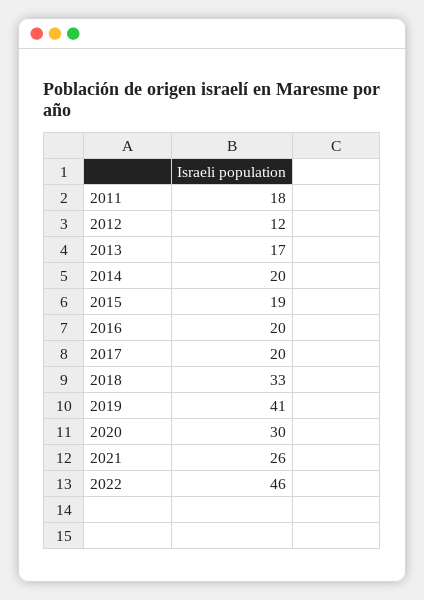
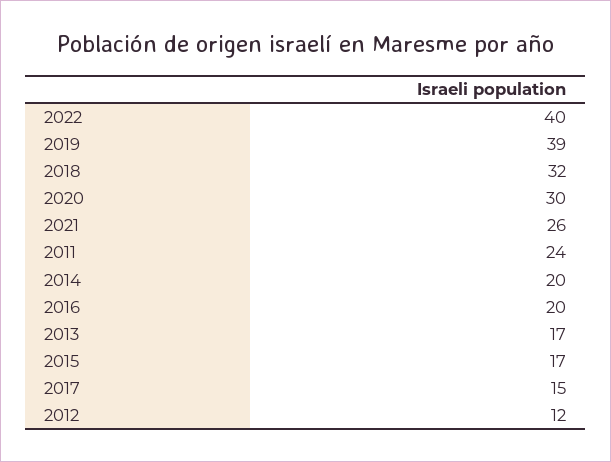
2011: 18 -> 24
2015: 19 -> 17
2017: 20 -> 15
2018: 33 -> 32
2019: 41 -> 39
2022: 46 -> 40

